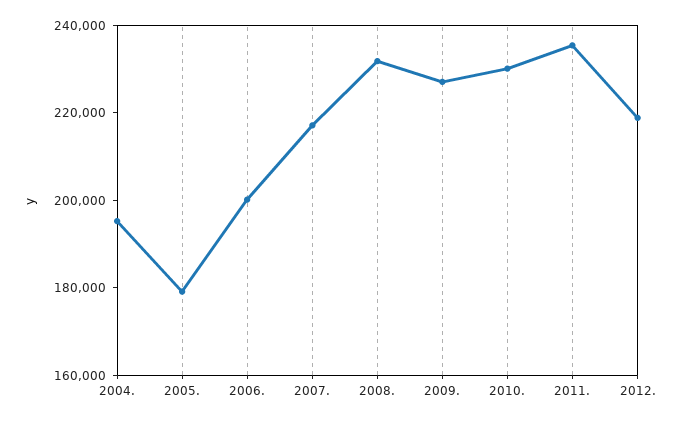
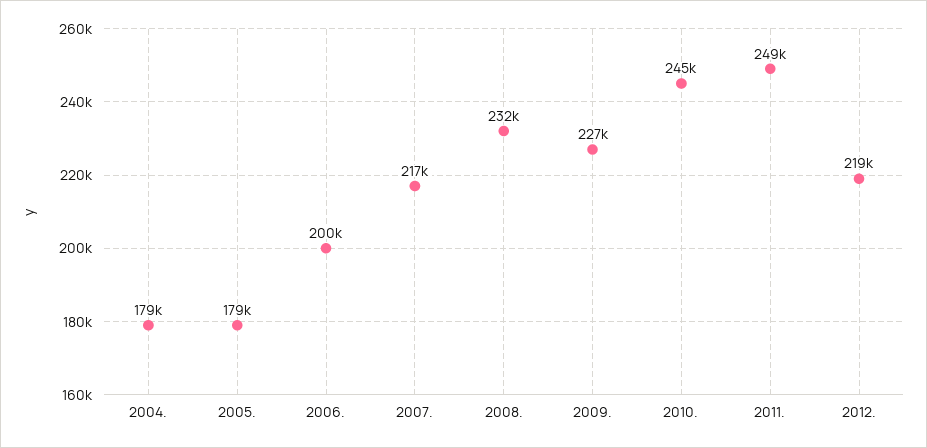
2004.: 195000 -> 179000
2010.: 230000 -> 245000
2011.: 235000 -> 249000

